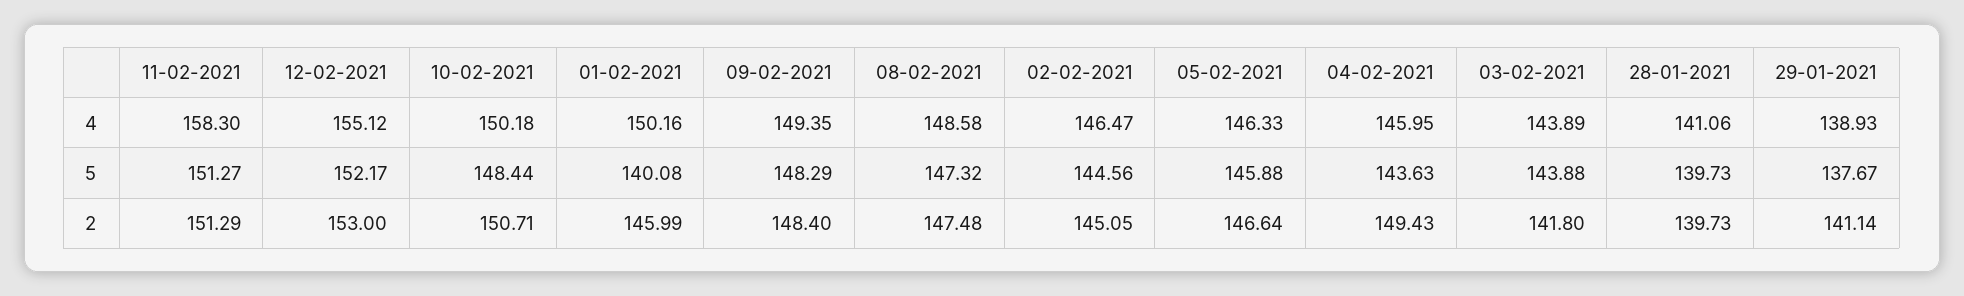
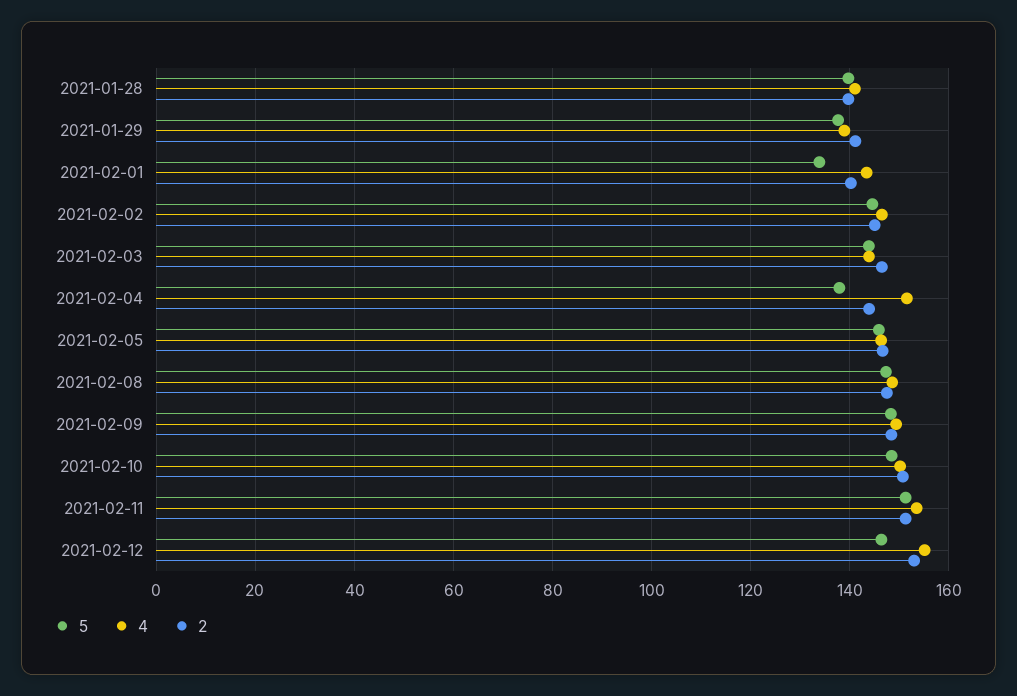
4, 11-02-2021: 158.3 -> 154
4, 01-02-2021: 150.16 -> 144
4, 04-02-2021: 145.95 -> 152
5, 12-02-2021: 152.17 -> 146
5, 01-02-2021: 140.08 -> 134
5, 04-02-2021: 143.63 -> 138
2, 01-02-2021: 145.99 -> 140
2, 04-02-2021: 149.43 -> 144
2, 03-02-2021: 141.8 -> 146

